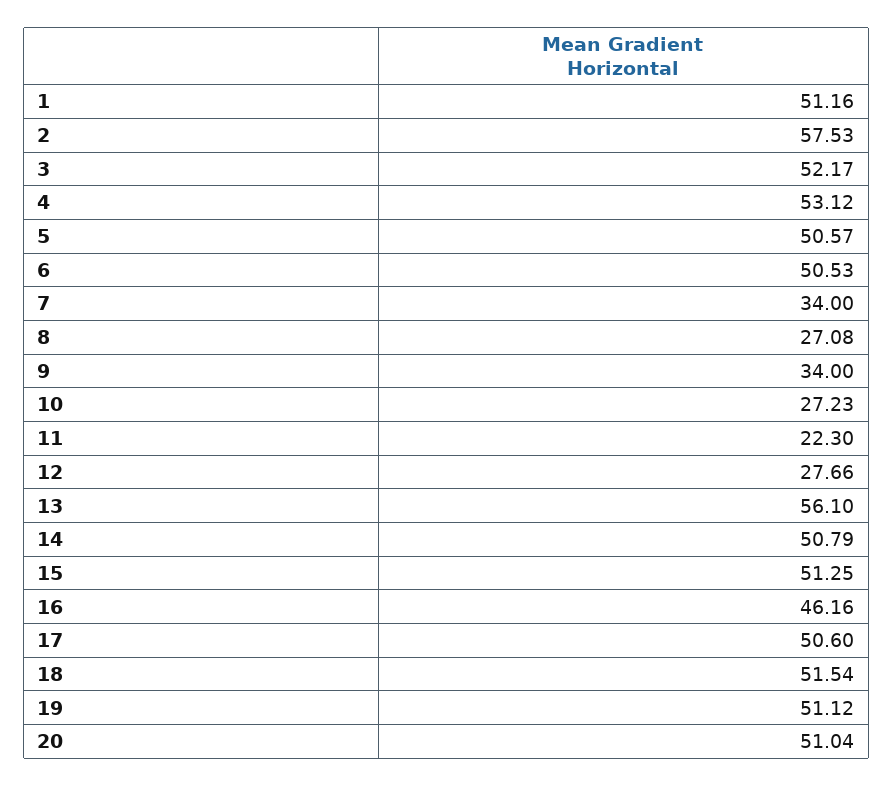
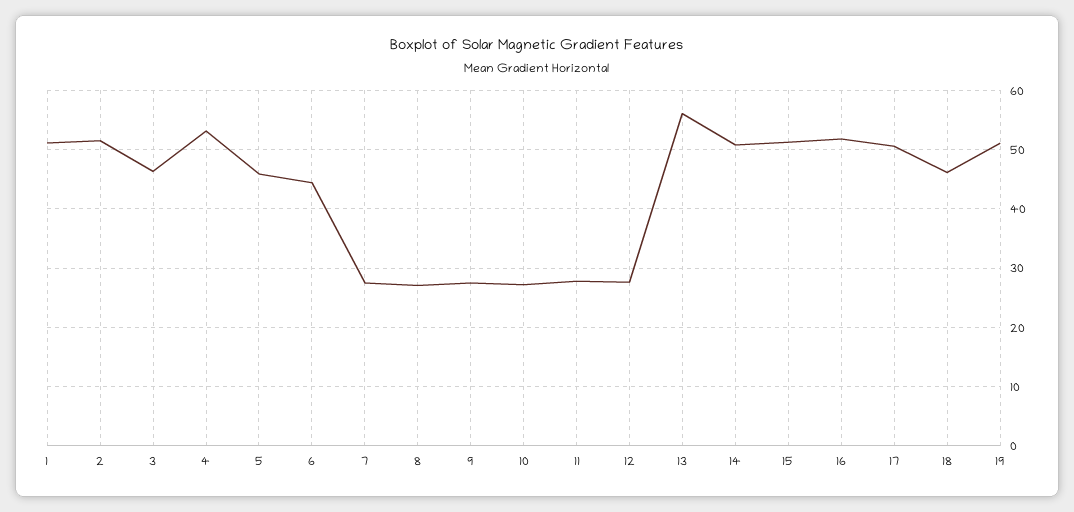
2: 57.53 -> 52
3: 52.17 -> 46
5: 50.57 -> 46
6: 50.53 -> 44
7: 34 -> 28
9: 34 -> 28
11: 22.3 -> 28
16: 46.16 -> 52
18: 51.54 -> 46
20: 51.04 -> none

